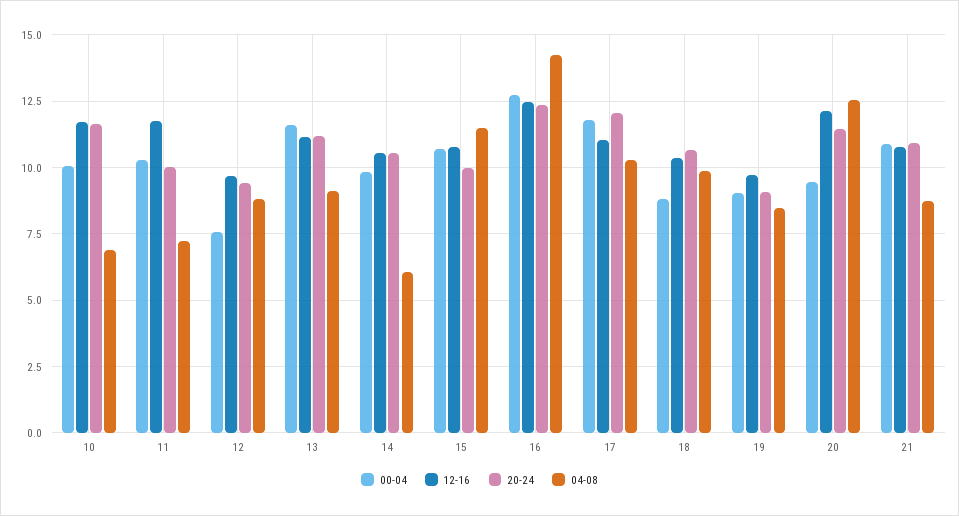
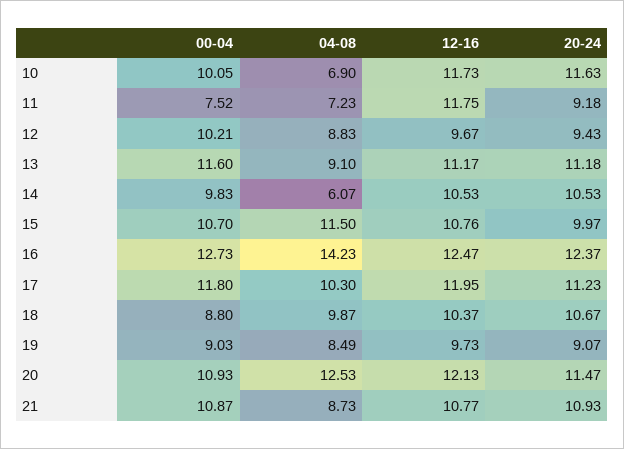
00-04, 11: 10.25 -> 7.52
20-24, 11: 10 -> 9.18
00-04, 12: 7.5 -> 10.21
12-16, 17: 11 -> 11.95
20-24, 17: 12 -> 11.23
00-04, 20: 9.5 -> 10.93

